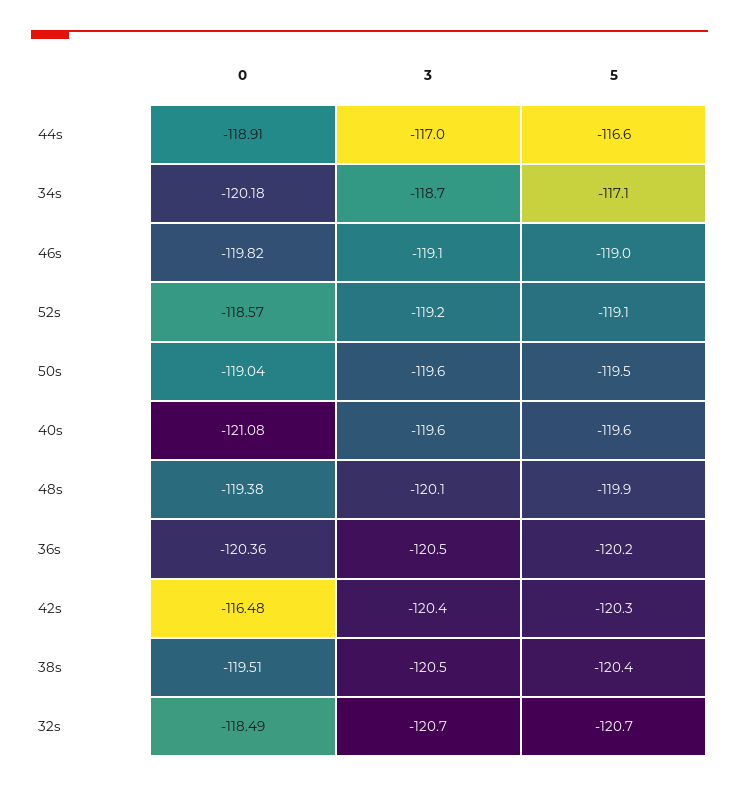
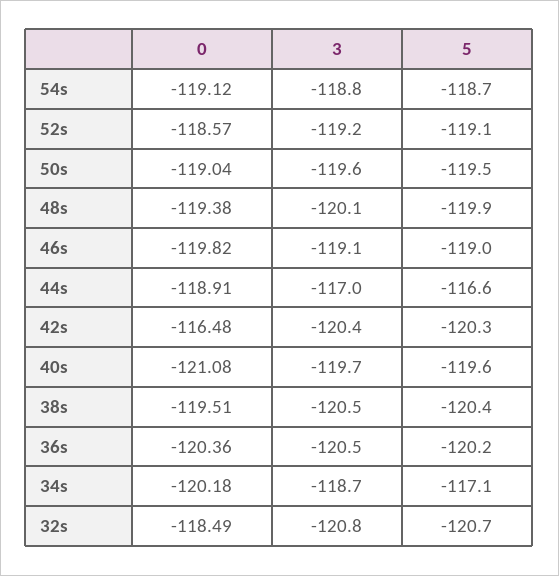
3, 40s: -119.6 -> -119.7
3, 32s: -120.7 -> -120.8
0, 54s: none -> -119.12
3, 54s: none -> -118.8
5, 54s: none -> -118.7

